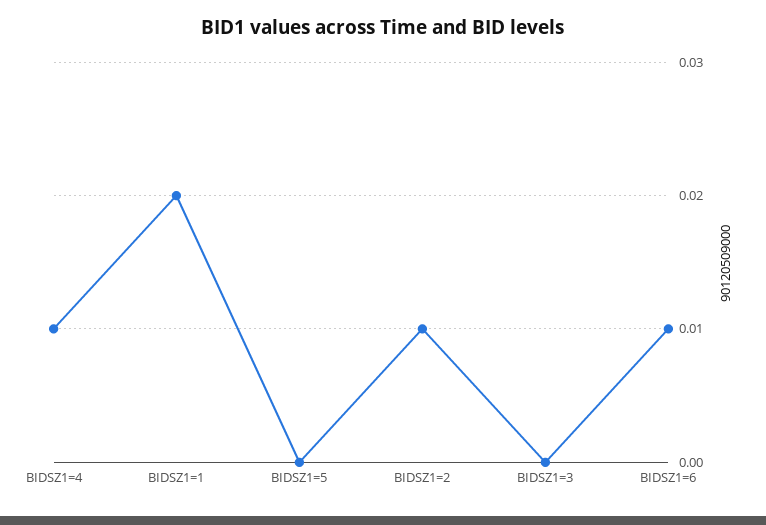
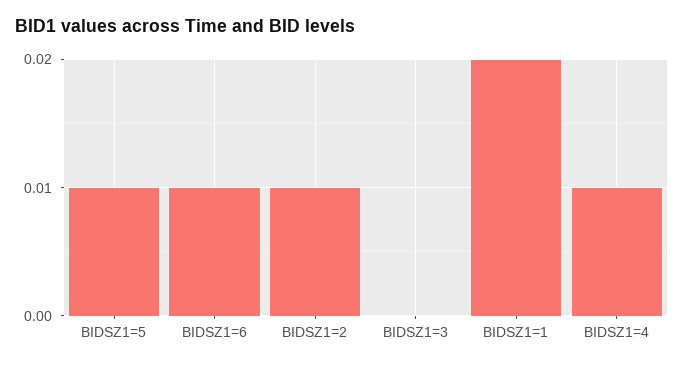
BIDSZ1=5: 0 -> 0.01

